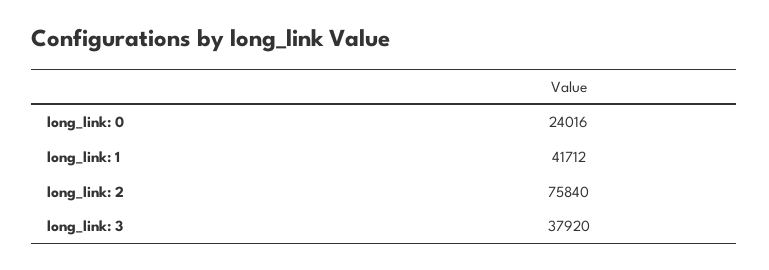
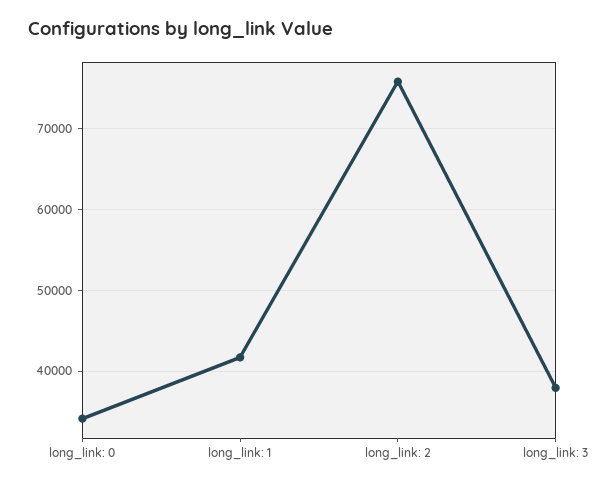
long_link: 0: 24016 -> 34000

